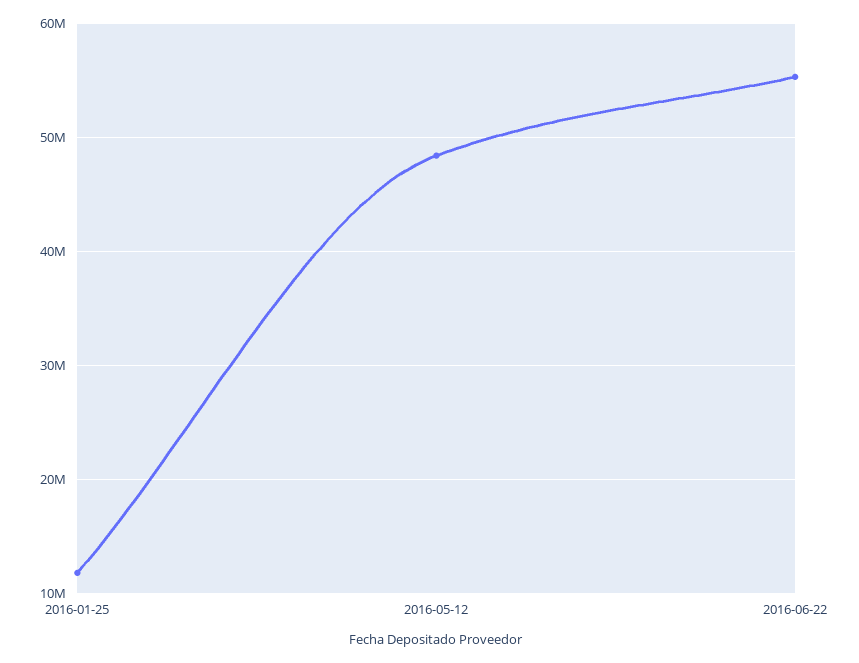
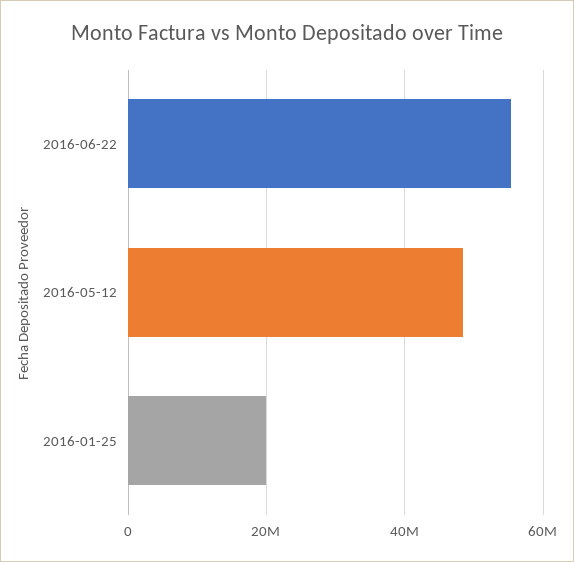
2016-01-25: 12000000 -> 20000000

